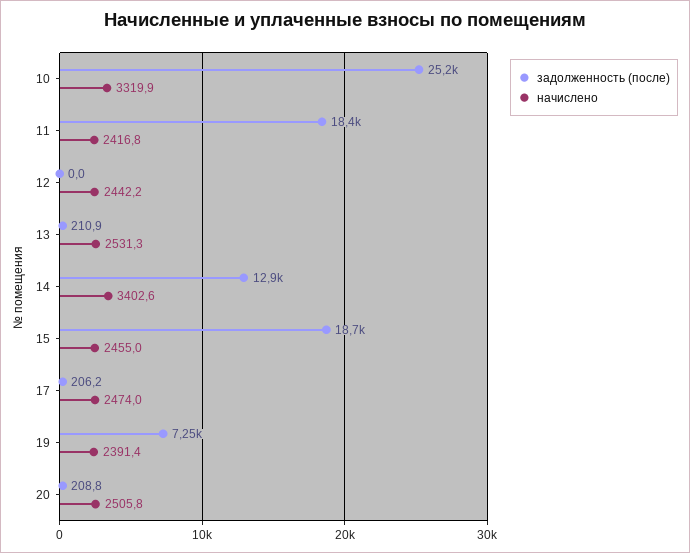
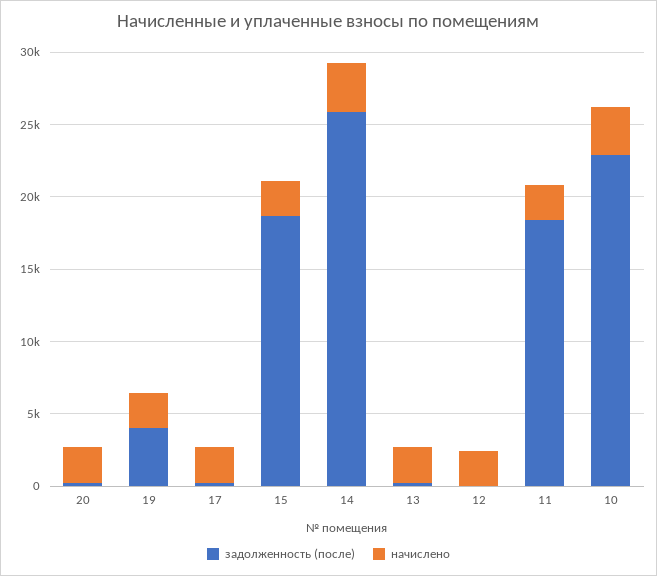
задолженность (после), 10: 25200 -> 23000
задолженность (после), 14: 12900 -> 26000
задолженность (после), 19: 7250 -> 4000

